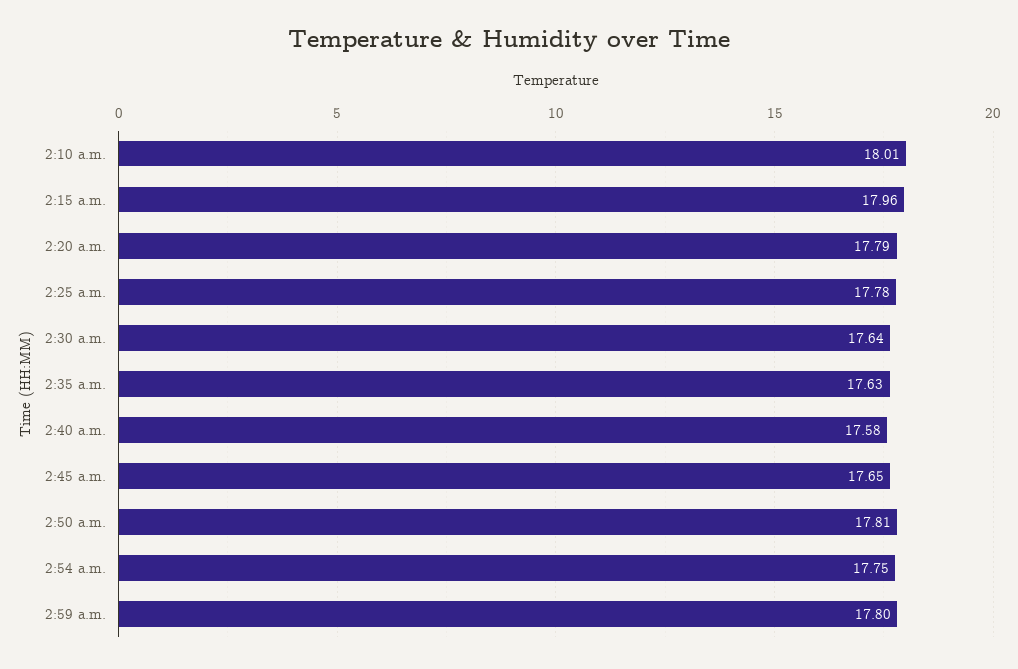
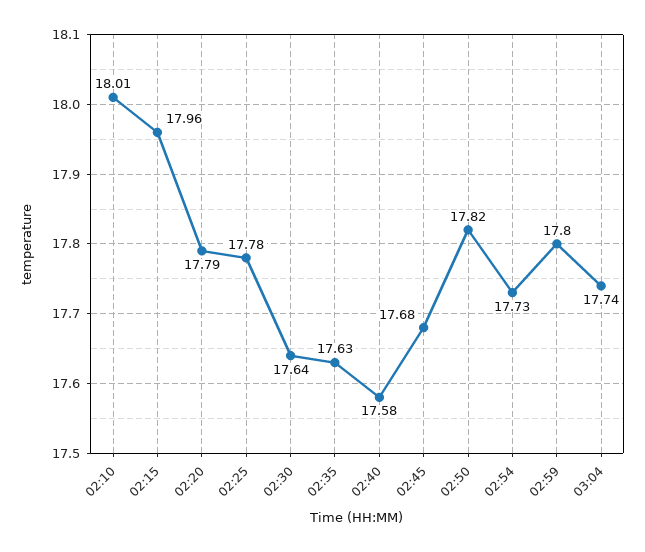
2:45 a.m.: 17.65 -> 17.68
2:50 a.m.: 17.81 -> 17.82
2:54 a.m.: 17.75 -> 17.73
03:04: none -> 17.74

